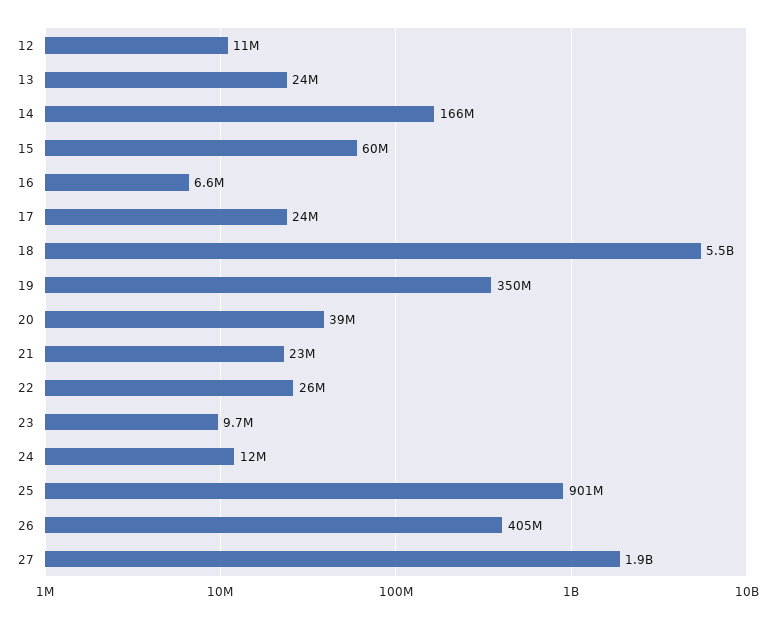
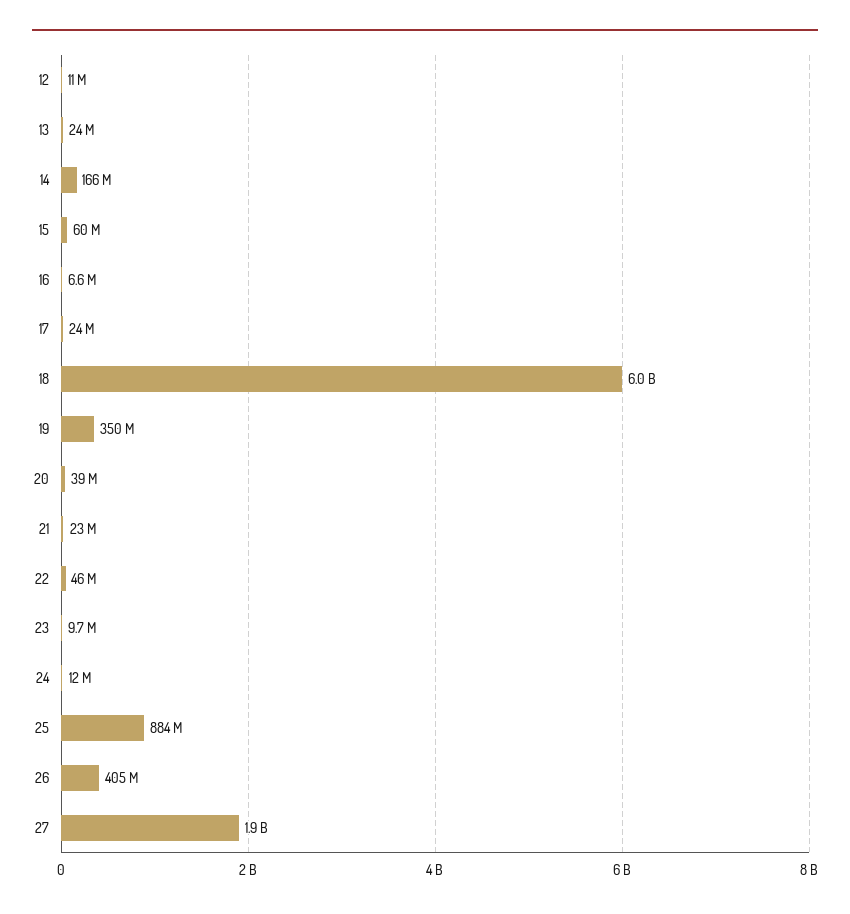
18: 5500000000 -> 6000000000
22: 26000000 -> 46000000
25: 901000000 -> 884000000

